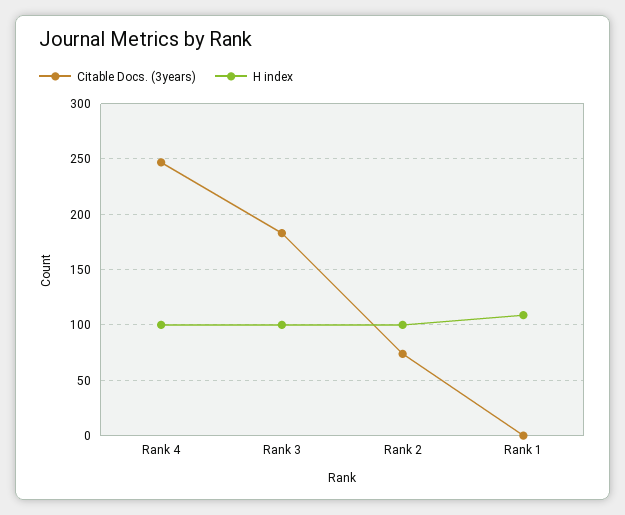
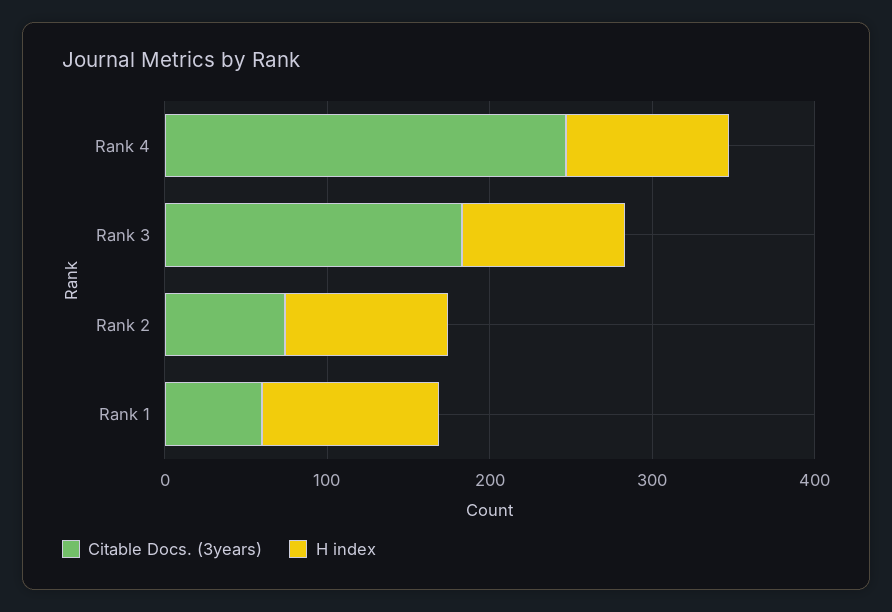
Citable Docs. (3years), Rank 1: 0 -> 60

